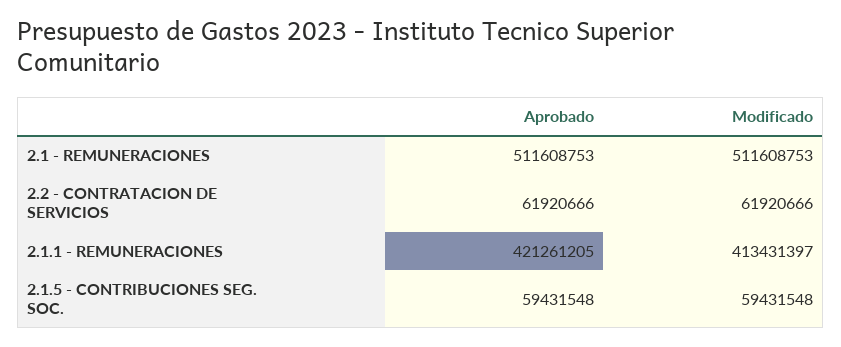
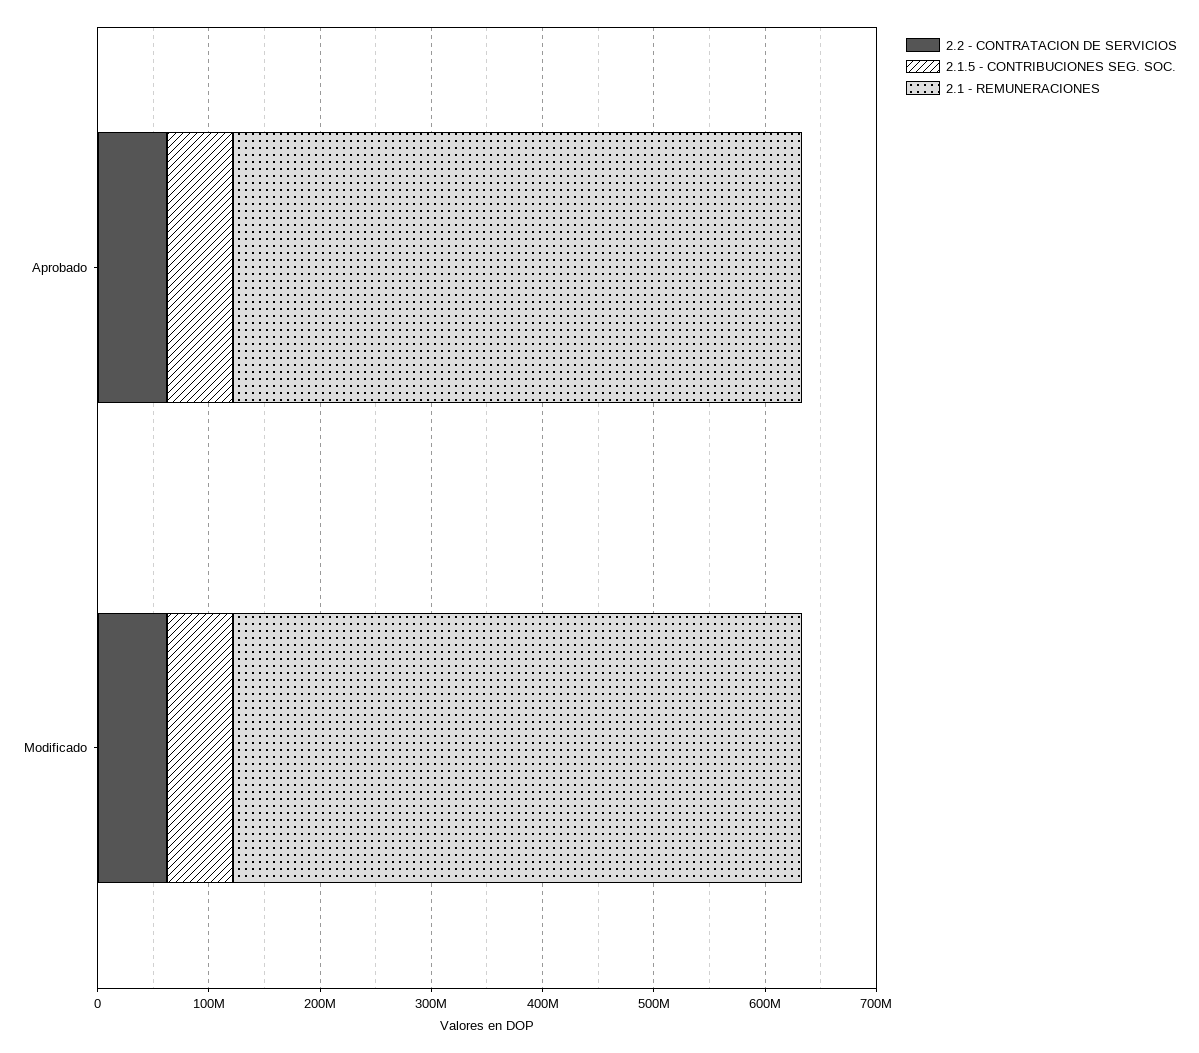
2.1.1 - REMUNERACIONES, Aprobado: 421261205 -> none
2.1.1 - REMUNERACIONES, Modificado: 413431397 -> none

